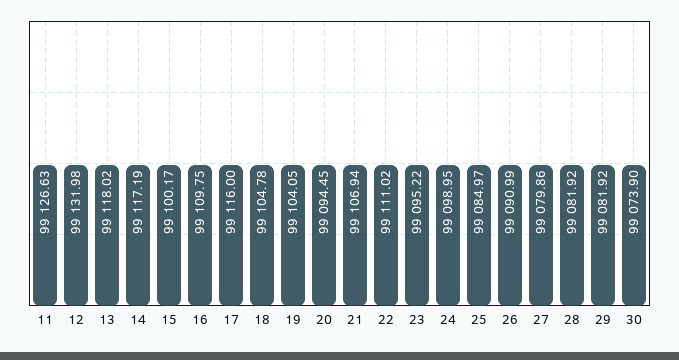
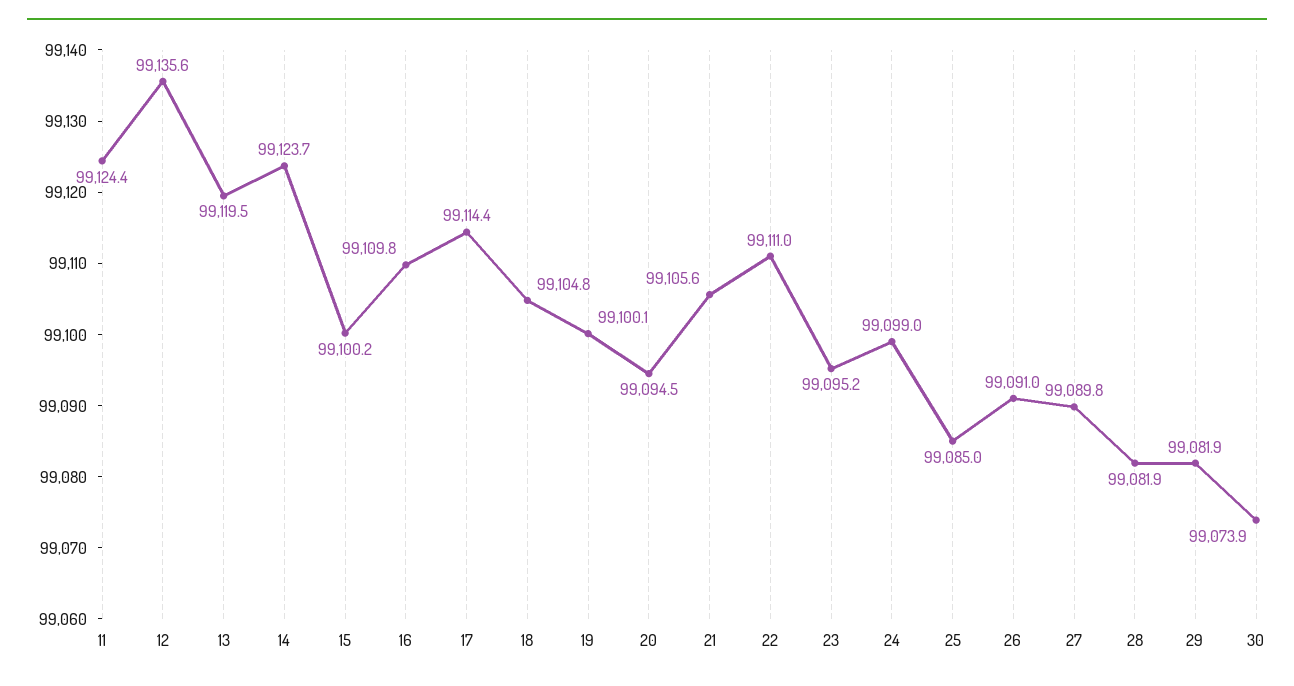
11: 99126.63 -> 99124.4
12: 99131.98 -> 99135.6
13: 99118.02 -> 99119.5
14: 99117.19 -> 99123.7
17: 99116 -> 99114.4
19: 99104.05 -> 99100.1
21: 99106.94 -> 99105.6
27: 99079.86 -> 99089.8

